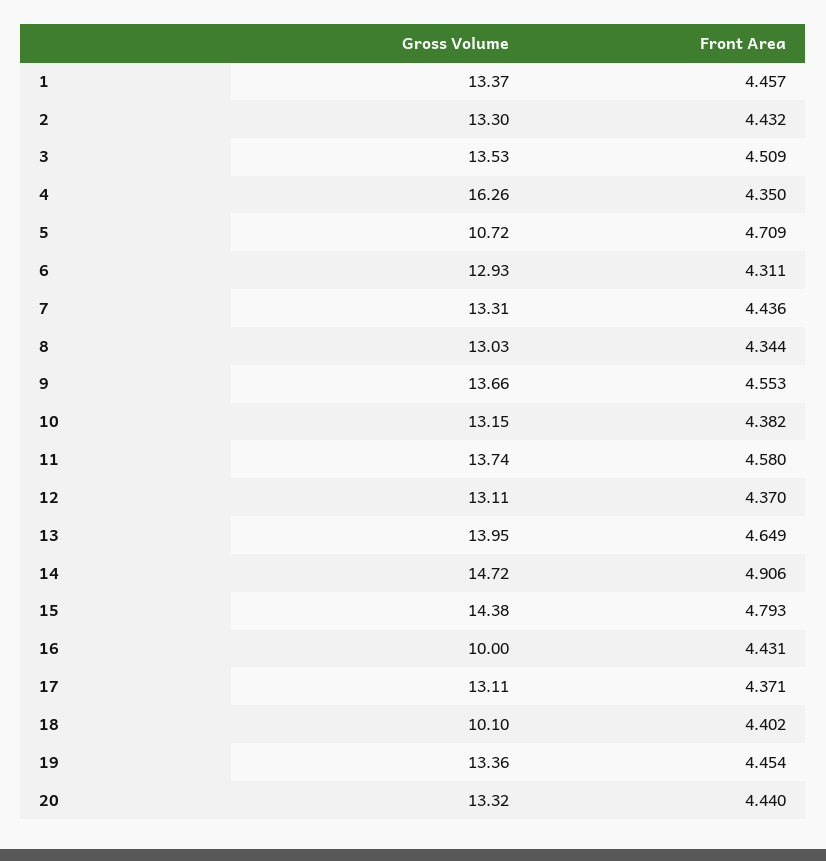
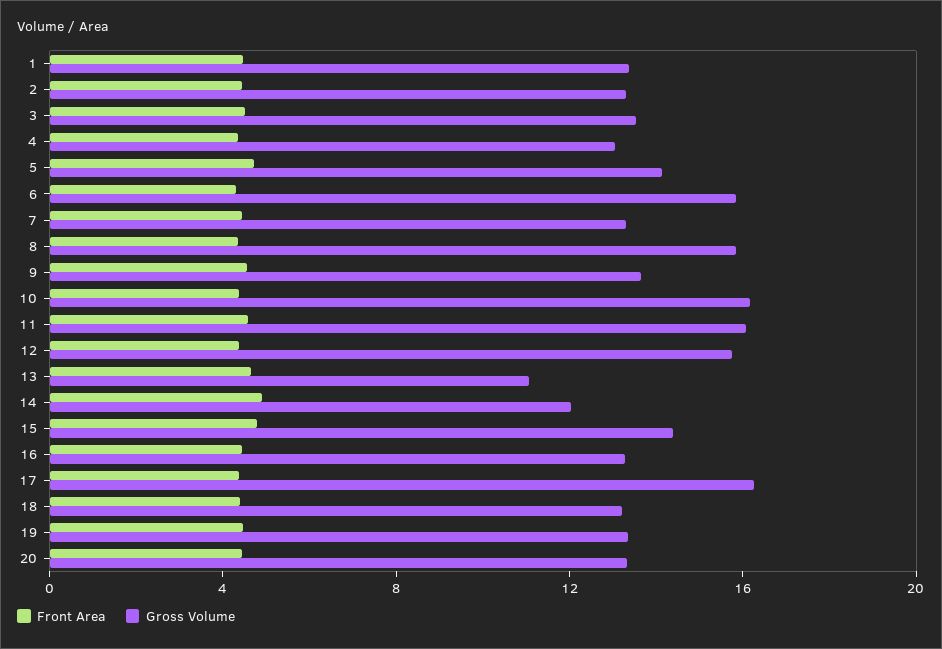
Gross Volume, 4: 16.26 -> 13
Gross Volume, 5: 10.72 -> 14
Gross Volume, 6: 12.93 -> 16
Gross Volume, 8: 13.03 -> 16
Gross Volume, 10: 13.15 -> 16
Gross Volume, 11: 13.74 -> 16
Gross Volume, 12: 13.11 -> 16
Gross Volume, 13: 13.95 -> 11
Gross Volume, 14: 14.72 -> 12
Gross Volume, 16: 10 -> 13
Gross Volume, 17: 13.11 -> 16
Gross Volume, 18: 10.1 -> 13

